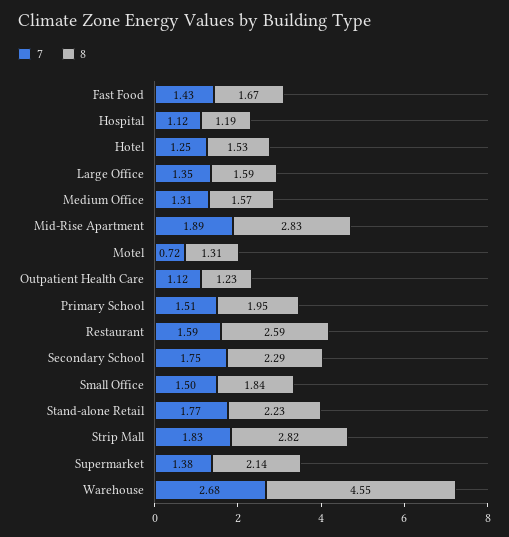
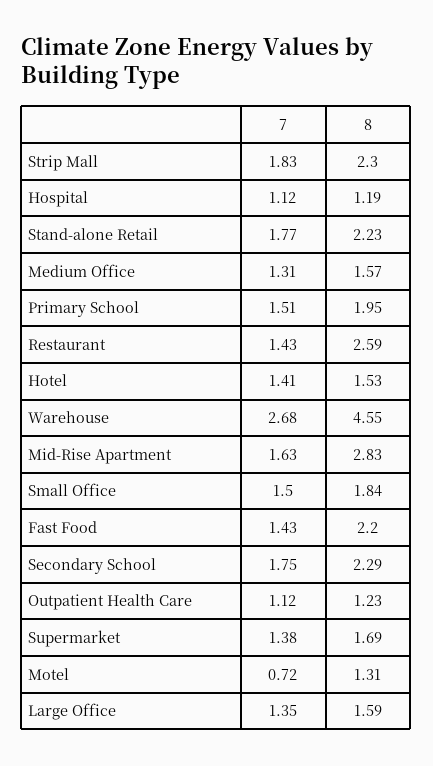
8, Fast Food: 1.67 -> 2.2
7, Hotel: 1.25 -> 1.41
7, Mid-Rise Apartment: 1.89 -> 1.63
7, Restaurant: 1.59 -> 1.43
8, Strip Mall: 2.82 -> 2.3
8, Supermarket: 2.14 -> 1.69

